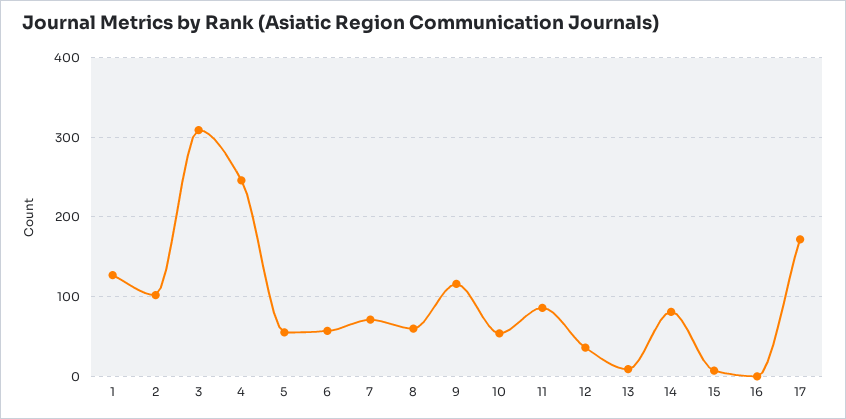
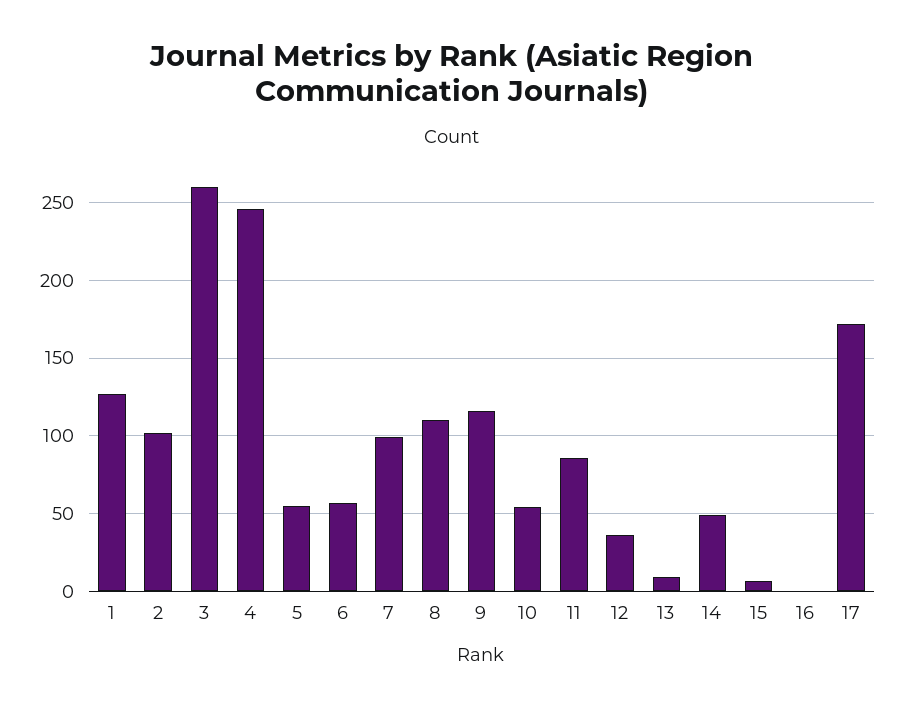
3: 310 -> 260
7: 70 -> 100
8: 60 -> 110
14: 80 -> 50

